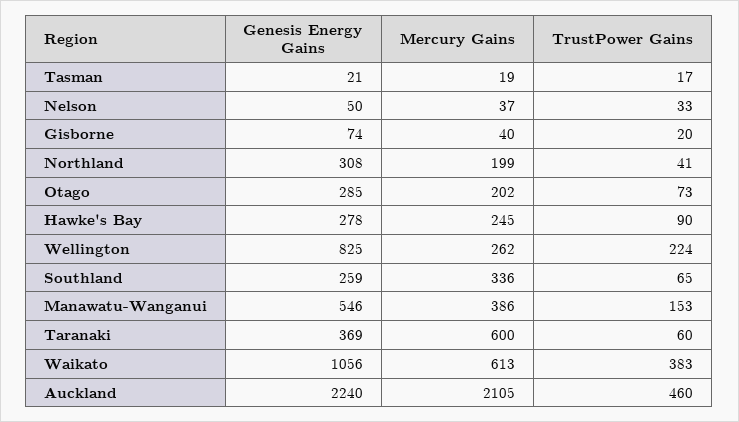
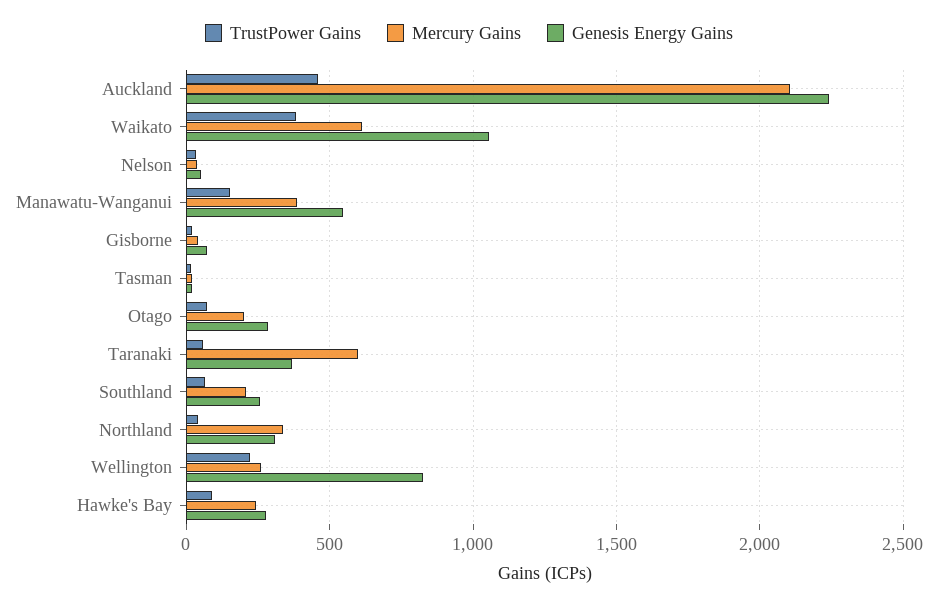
Mercury Gains, Northland: 199 -> 350
Mercury Gains, Southland: 336 -> 200

